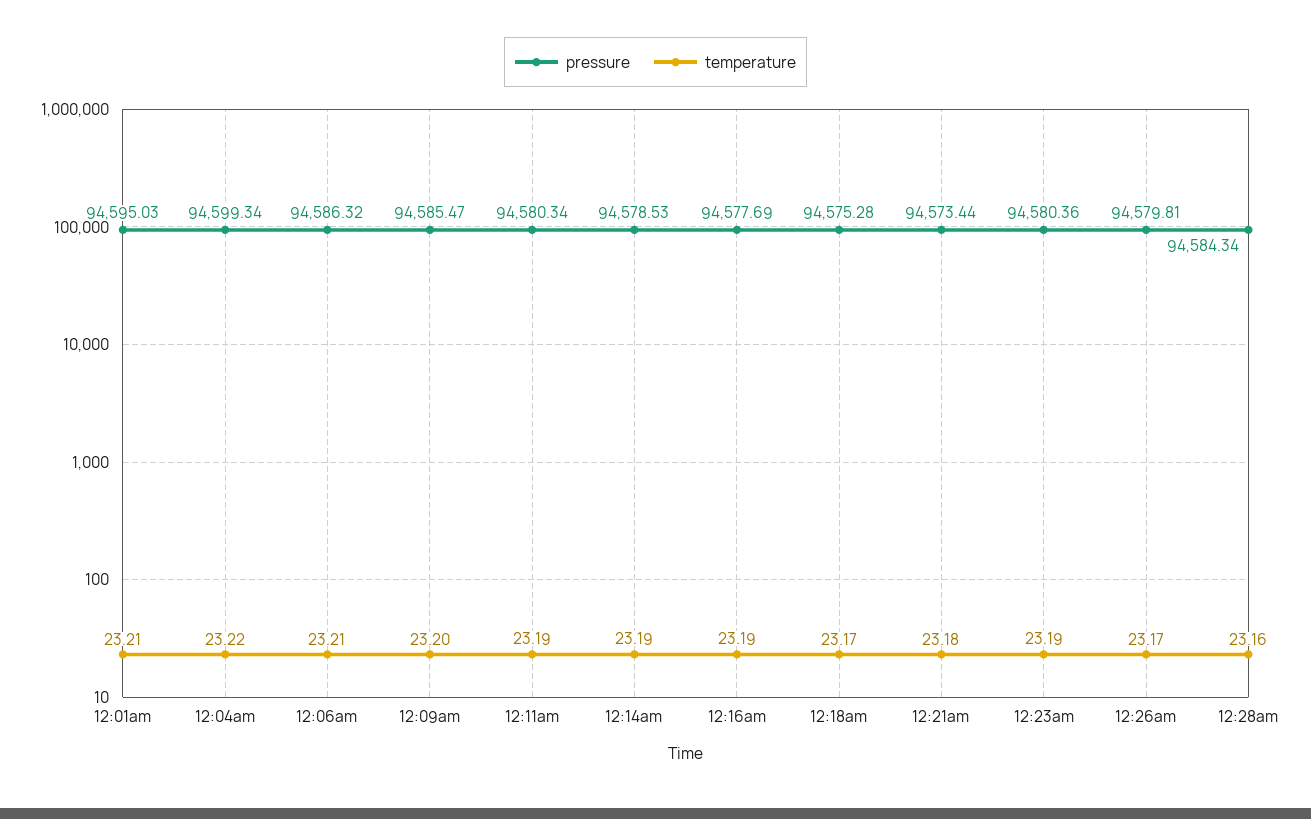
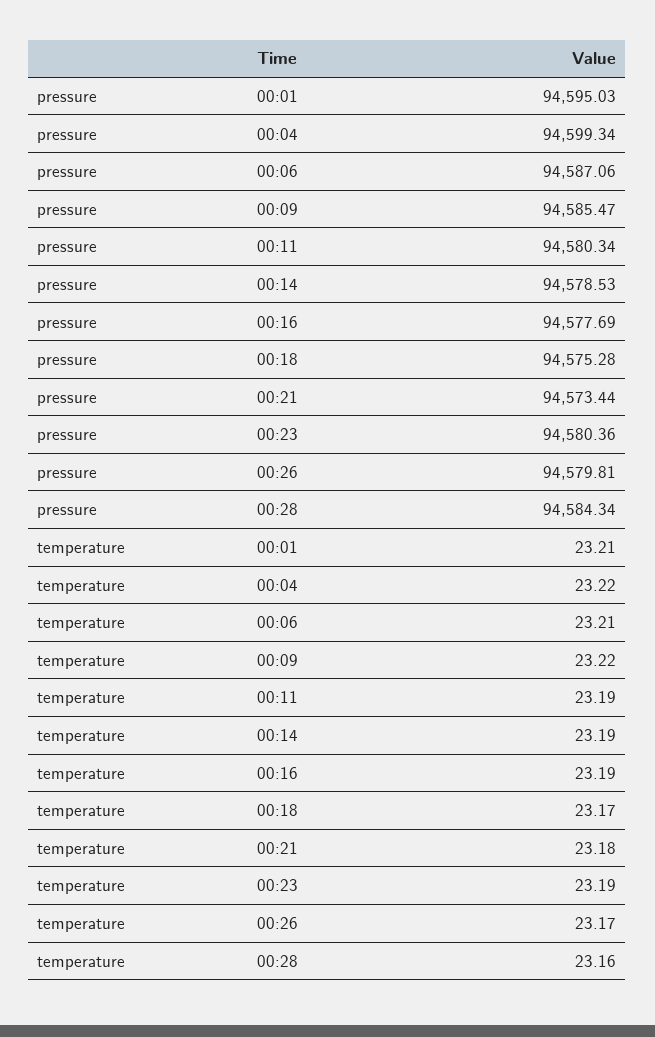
pressure, 12:06am: 94586.32 -> 94587.06
temperature, 12:09am: 23.2 -> 23.22

